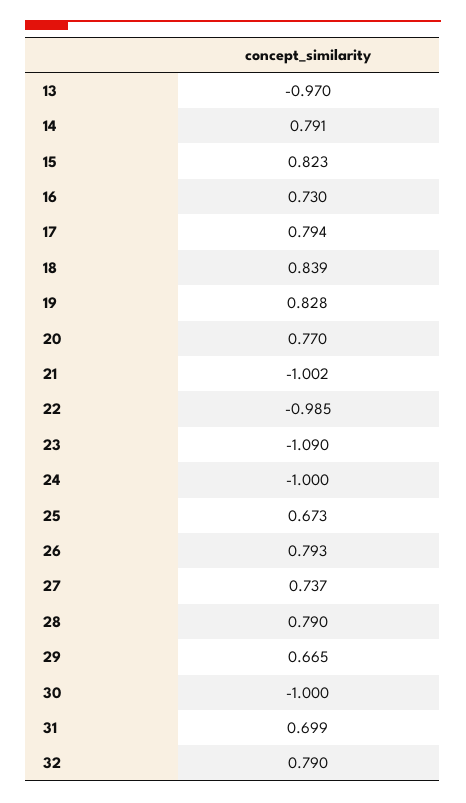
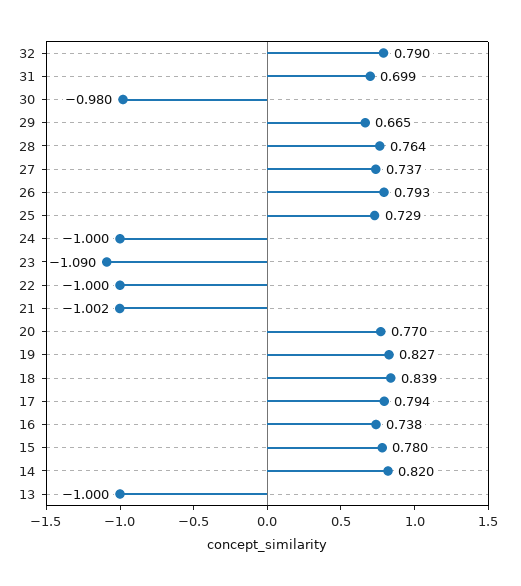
13: -0.97 -> -1
14: 0.791 -> 0.82
15: 0.823 -> 0.78
16: 0.73 -> 0.738
19: 0.828 -> 0.827
22: -0.985 -> -1
25: 0.673 -> 0.729
28: 0.79 -> 0.764
30: -1 -> -0.98

